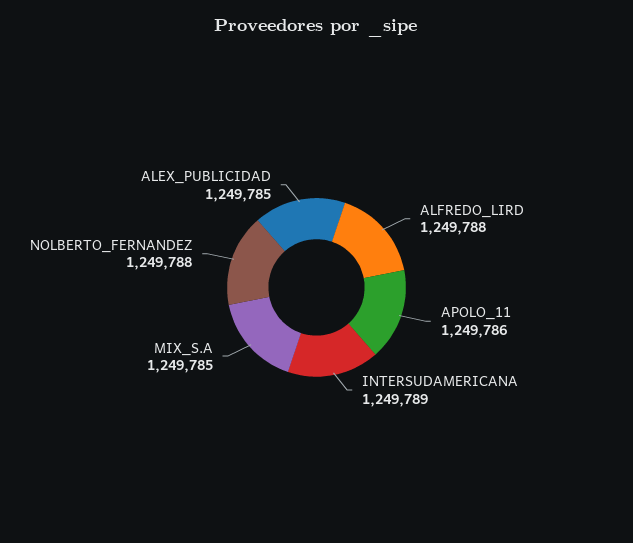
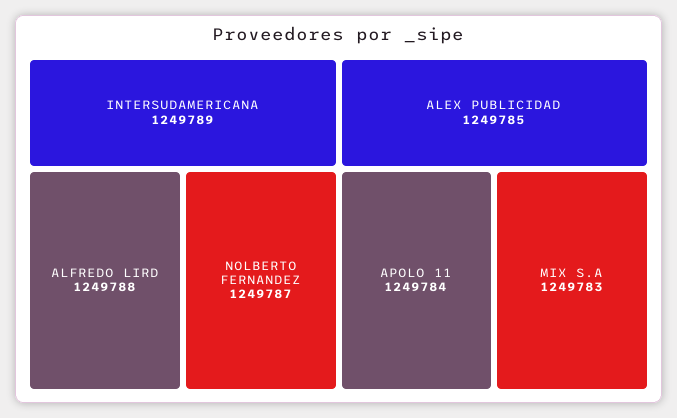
APOLO_11: 1249786 -> 1249784
MIX_S.A: 1249785 -> 1249783
NOLBERTO_FERNANDEZ: 1249788 -> 1249787

